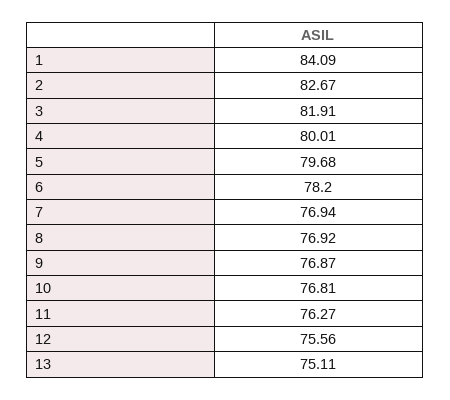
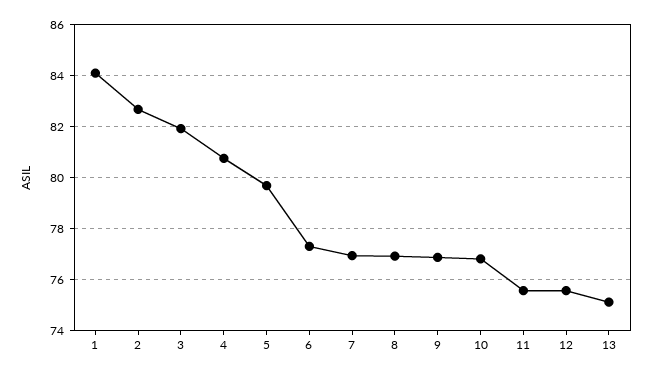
4: 80.01 -> 80.75
6: 78.2 -> 77.25
11: 76.27 -> 75.5

